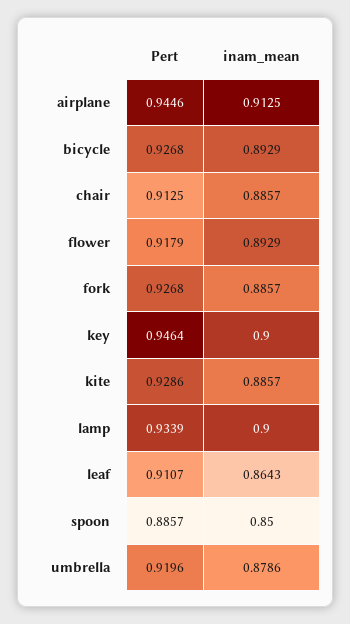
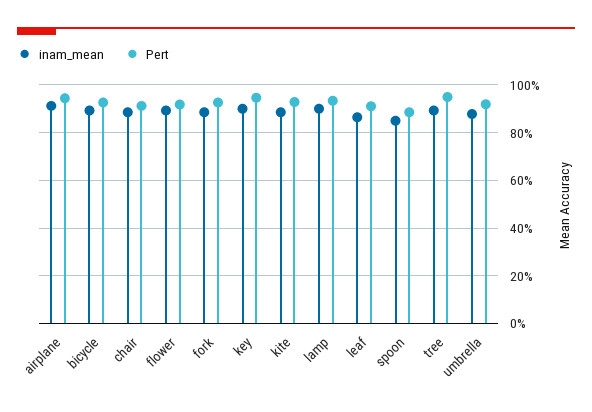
inam_mean, tree: none -> 0.9
Pert, tree: none -> 0.95

